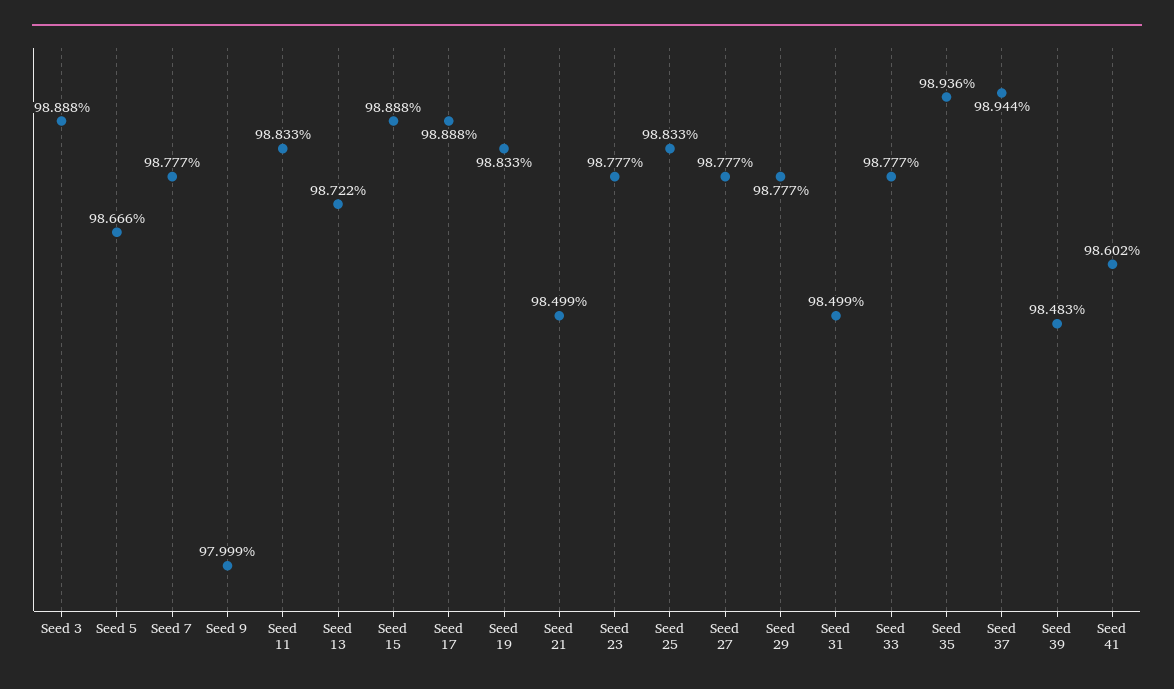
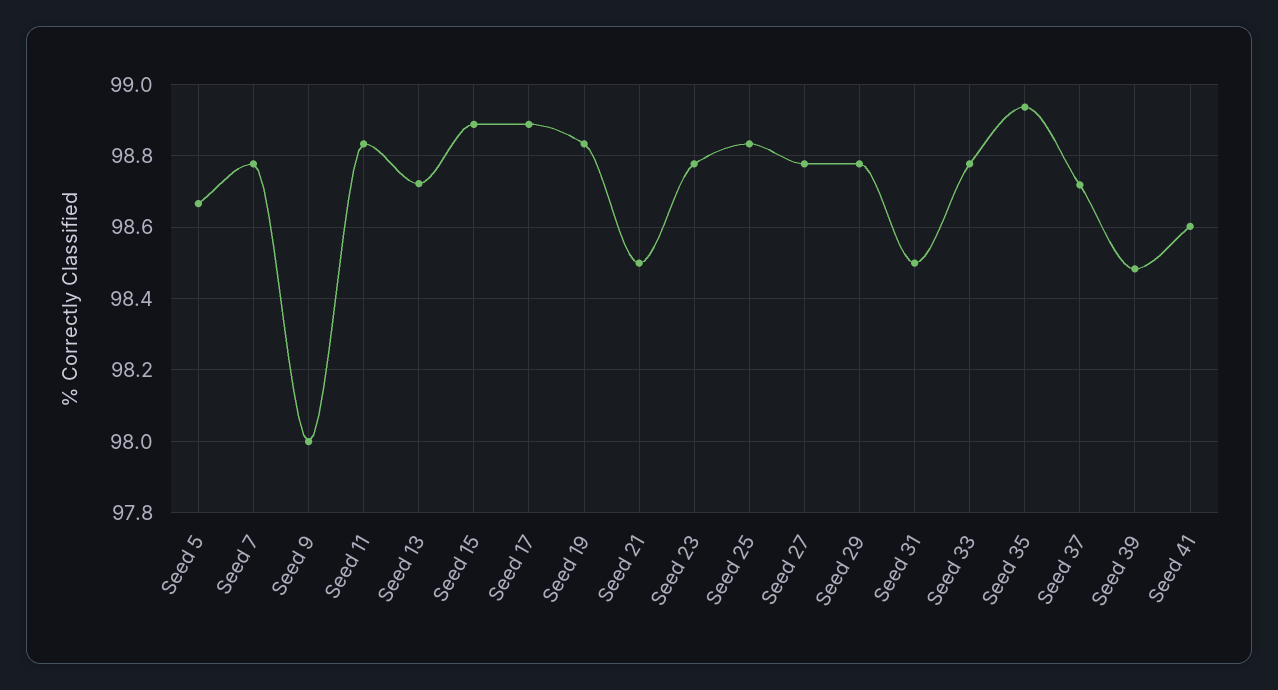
Seed 3: 98.888 -> none
Seed 37: 98.944 -> 98.72

